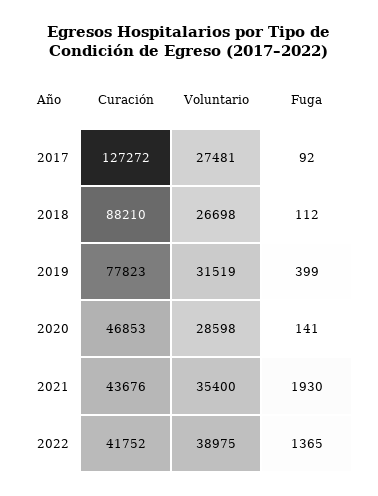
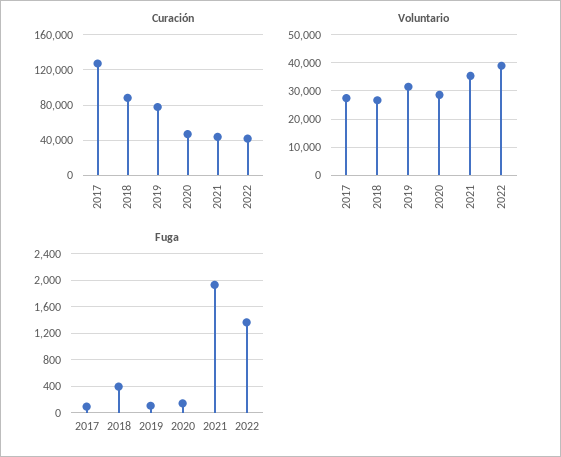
Fuga, 2018: 112 -> 400
Fuga, 2019: 399 -> 100

